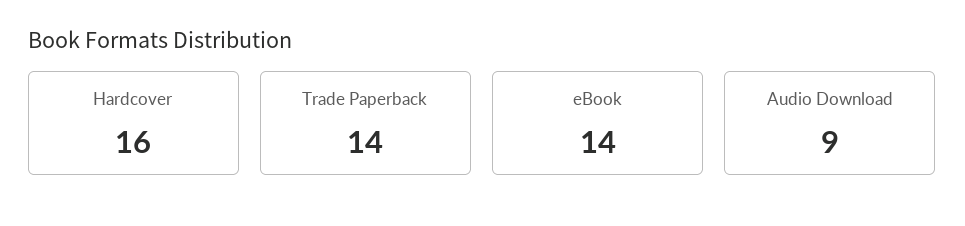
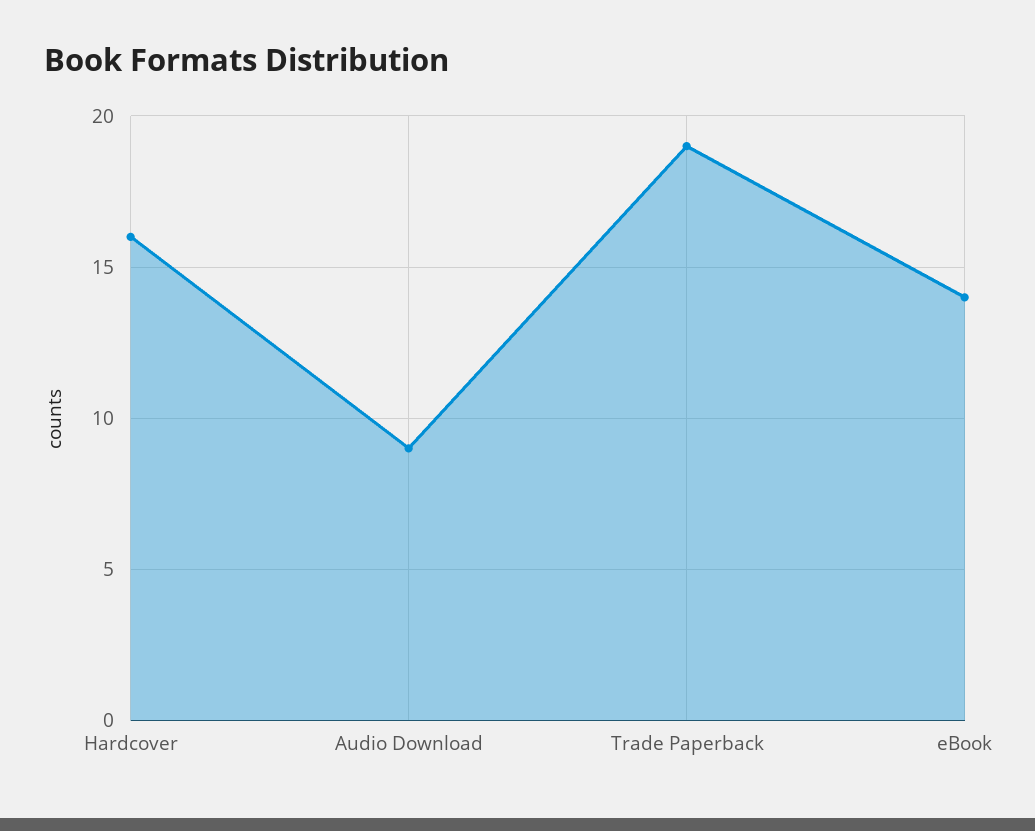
Trade Paperback: 14 -> 19

